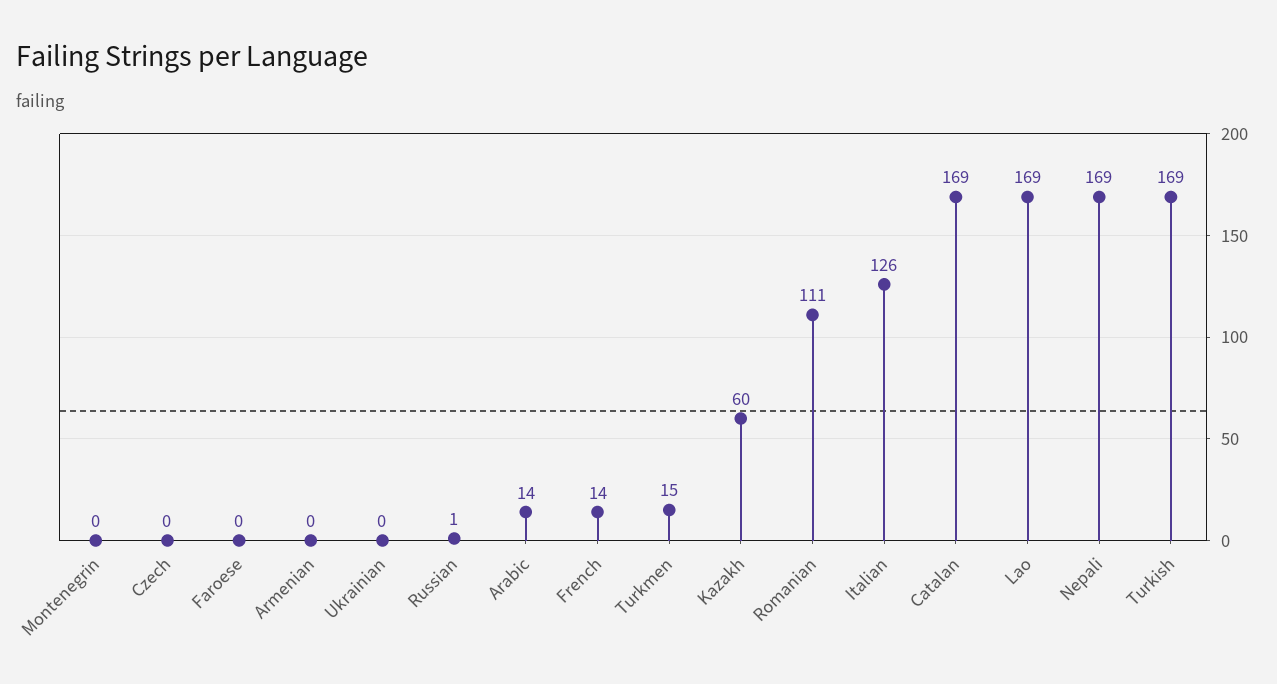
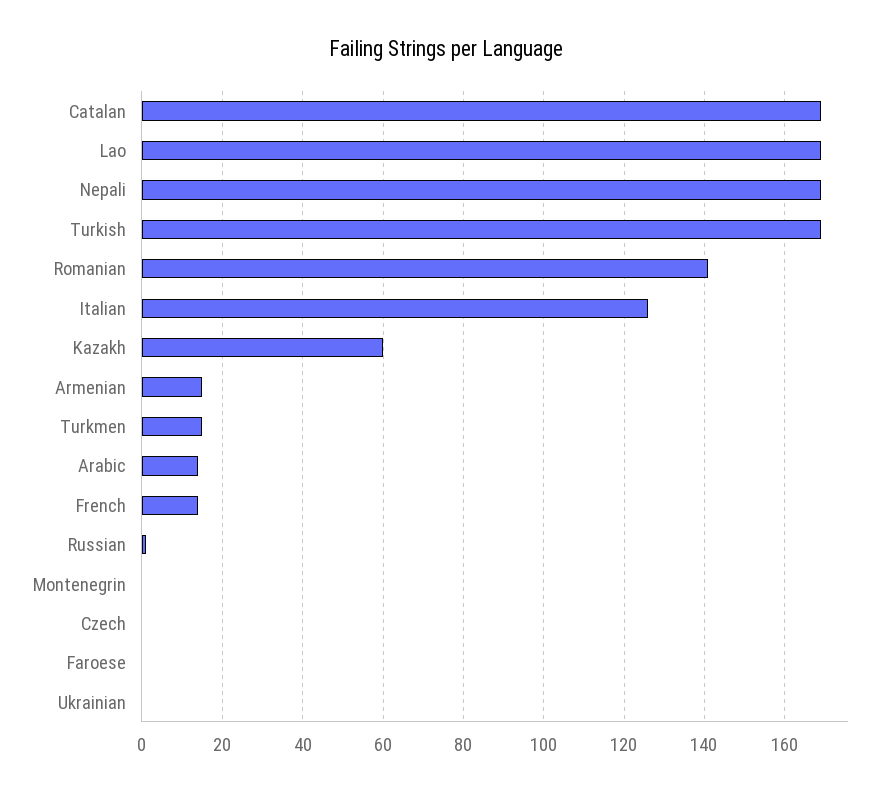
Armenian: 0 -> 15
Romanian: 111 -> 140

